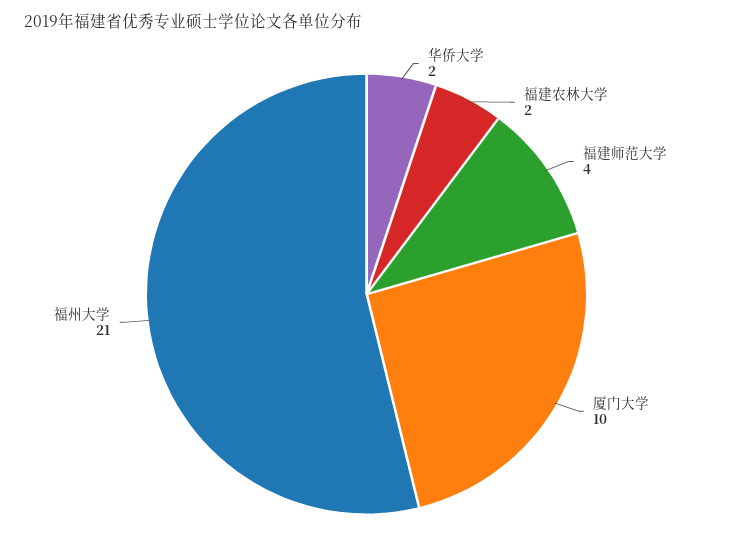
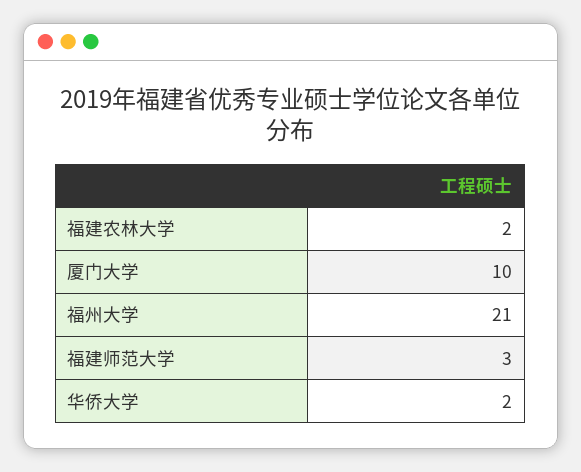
福建师范大学: 4 -> 3

